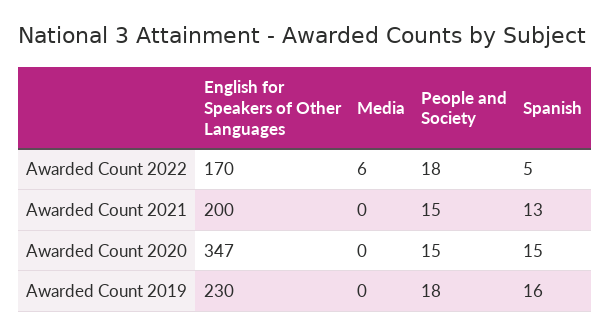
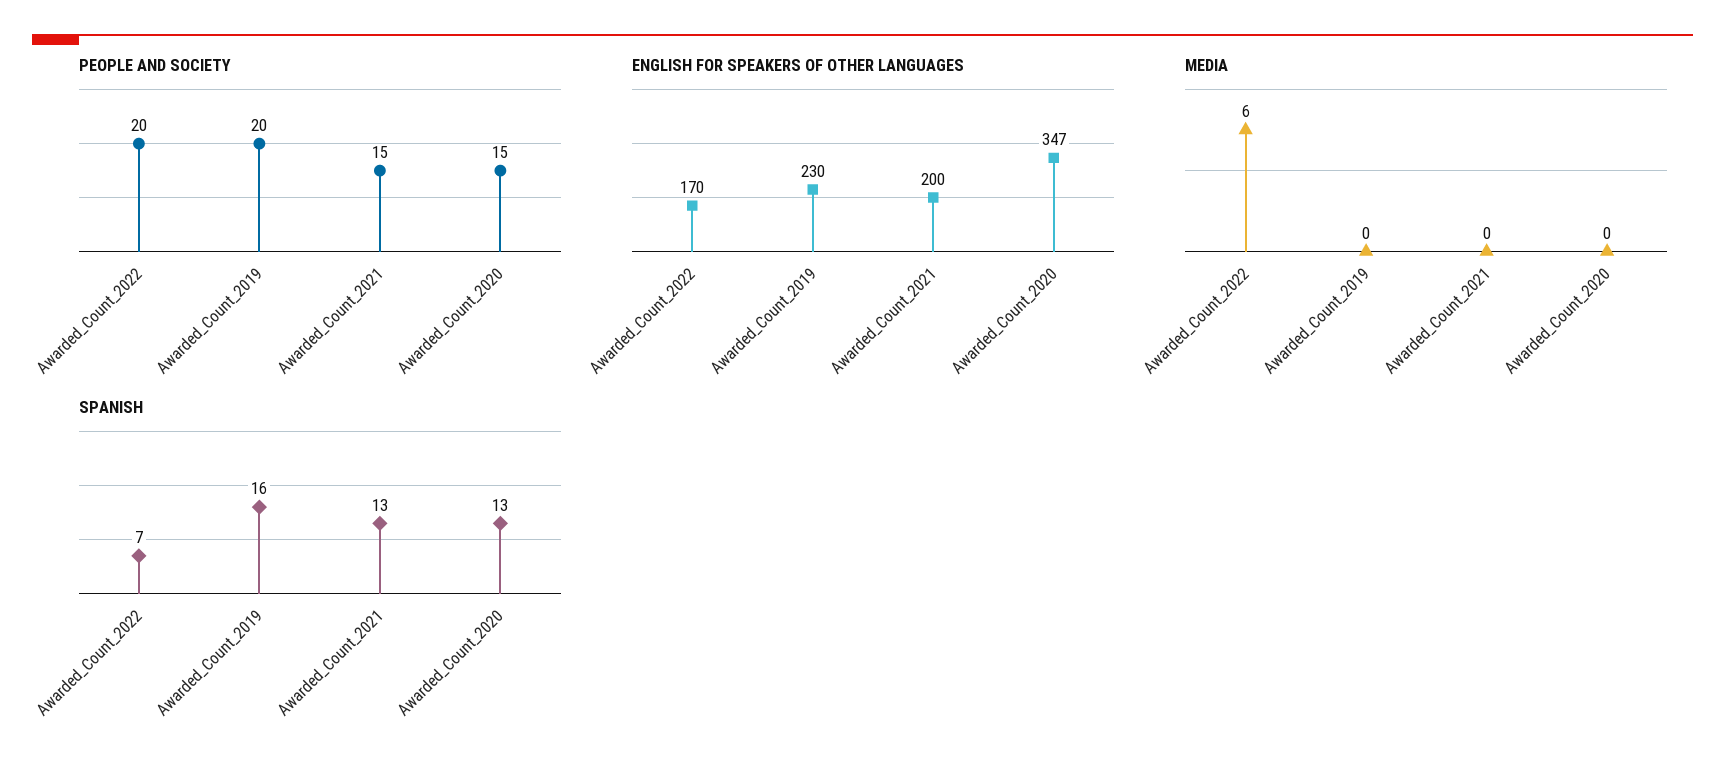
People and Society, Awarded Count 2022: 18 -> 20
Spanish, Awarded Count 2022: 5 -> 7
Spanish, Awarded Count 2020: 15 -> 13
People and Society, Awarded Count 2019: 18 -> 20

